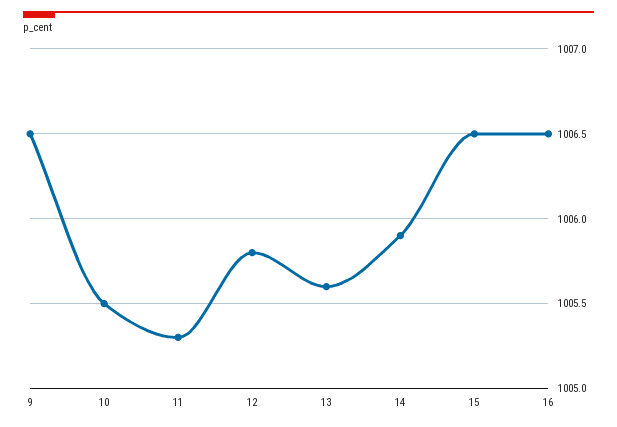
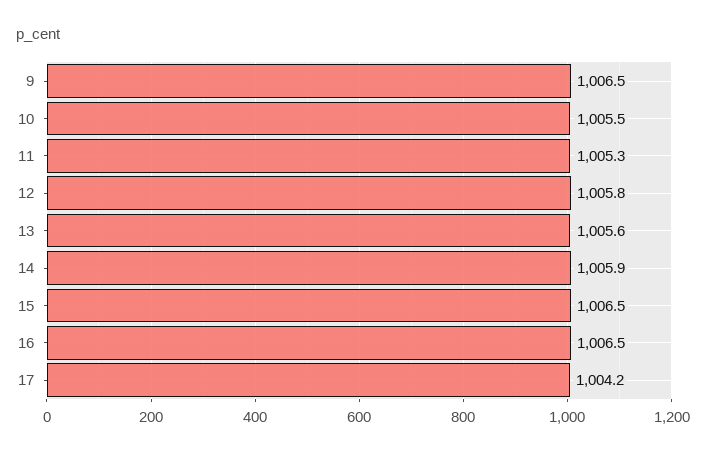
17: none -> 1004.2

